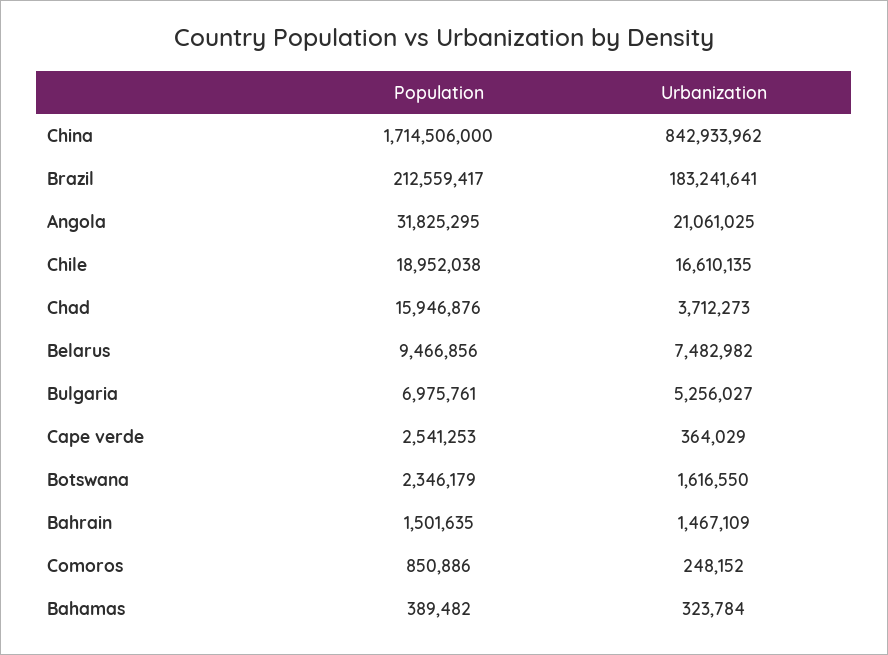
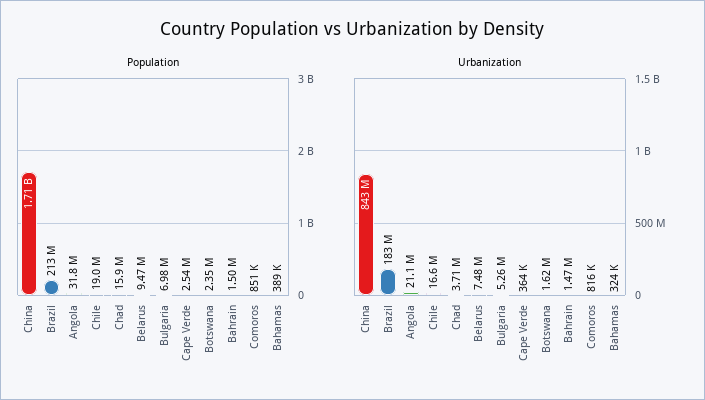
Urbanization, Comoros: 248152 -> 816000

